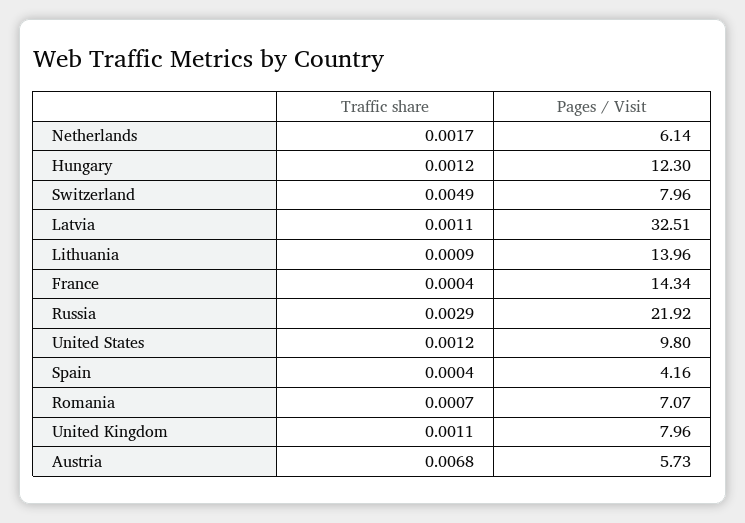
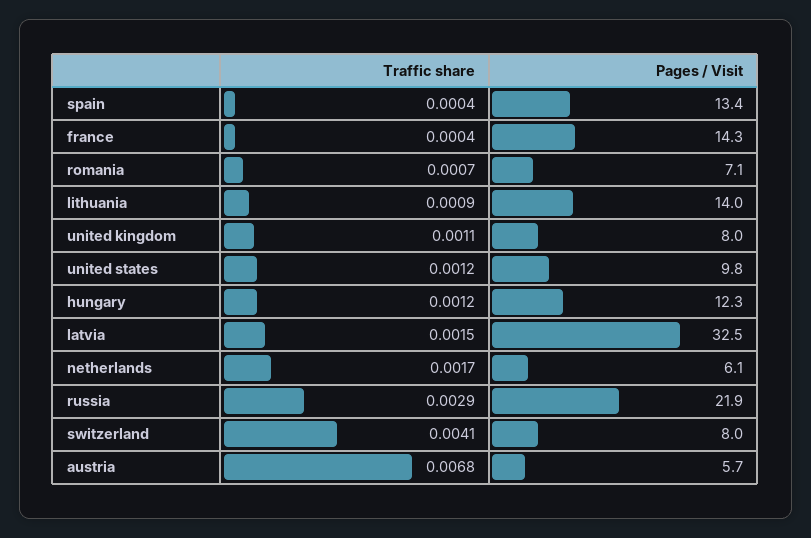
Traffic share, Switzerland: 0.0049 -> 0.0041
Traffic share, Latvia: 0.0011 -> 0.0015
Pages / Visit, Spain: 4.16 -> 13.4

